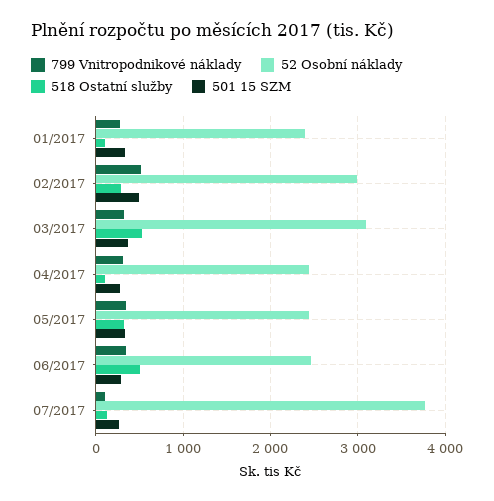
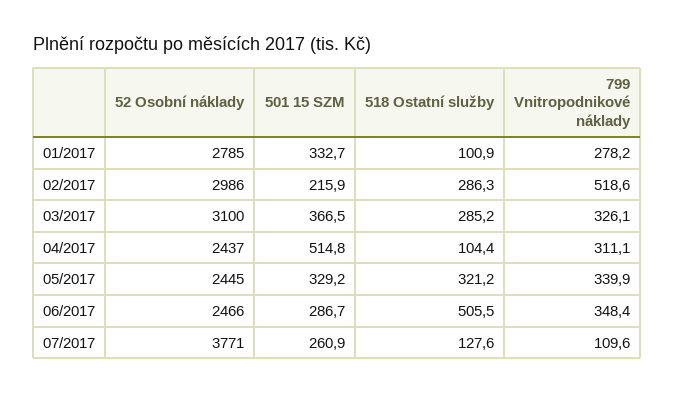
52 Osobní náklady, 01/2017: 2400 -> 2785
501 15 SZM, 02/2017: 500 -> 215.9
518 Ostatní služby, 03/2017: 500 -> 285.2
501 15 SZM, 04/2017: 300 -> 514.8

